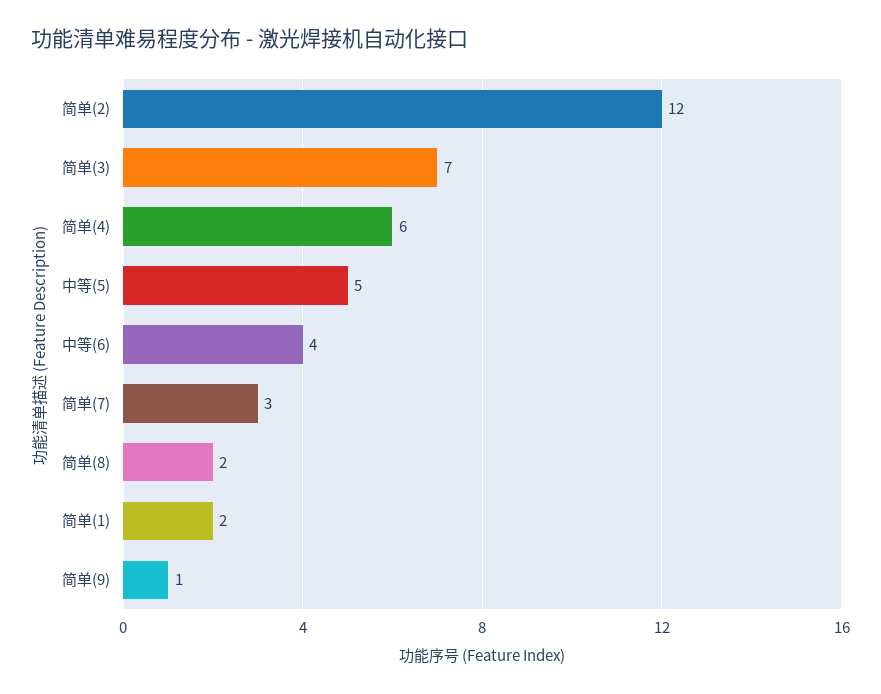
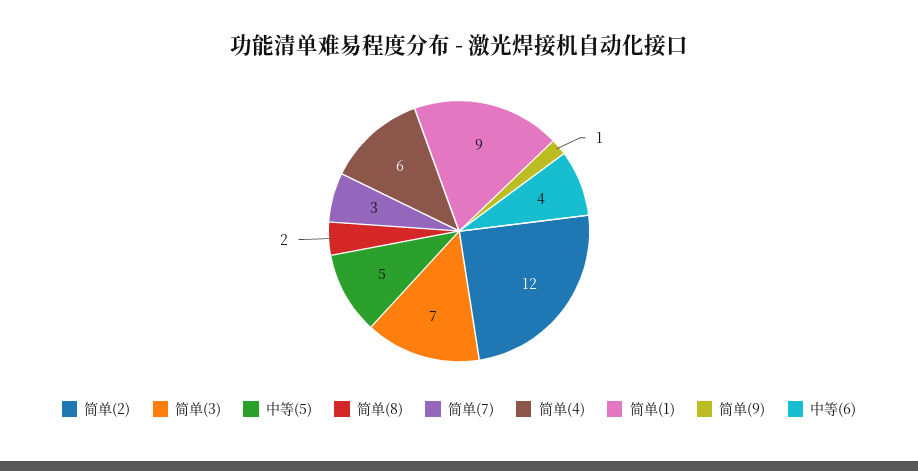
简单(1): 2 -> 9

